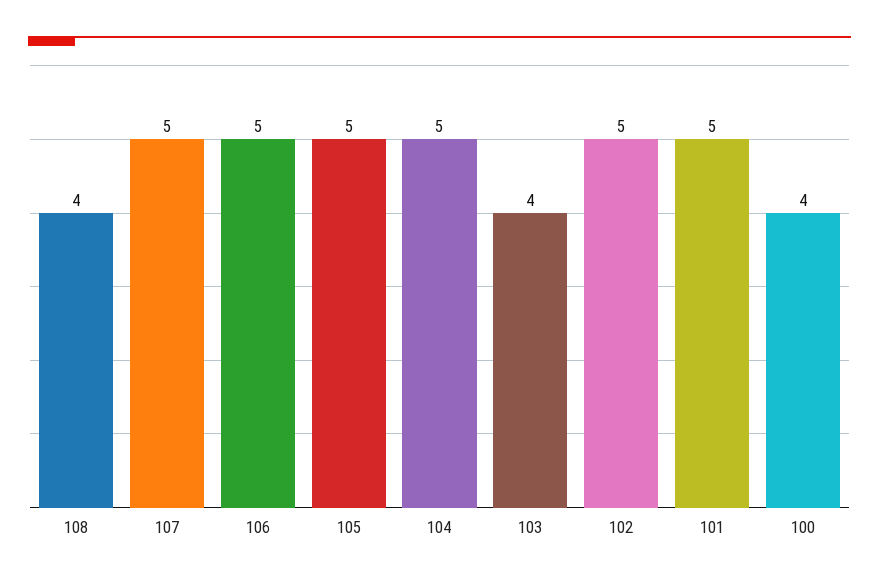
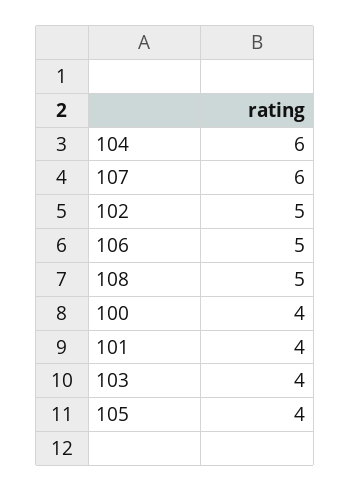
108: 4 -> 5
107: 5 -> 6
105: 5 -> 4
104: 5 -> 6
101: 5 -> 4

